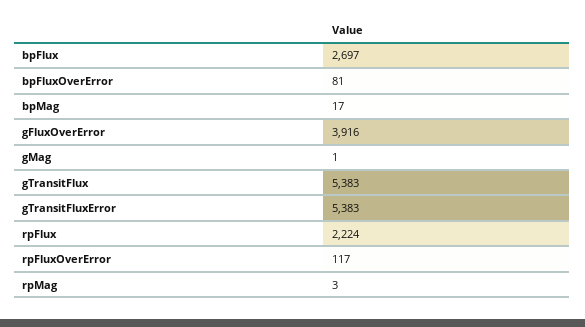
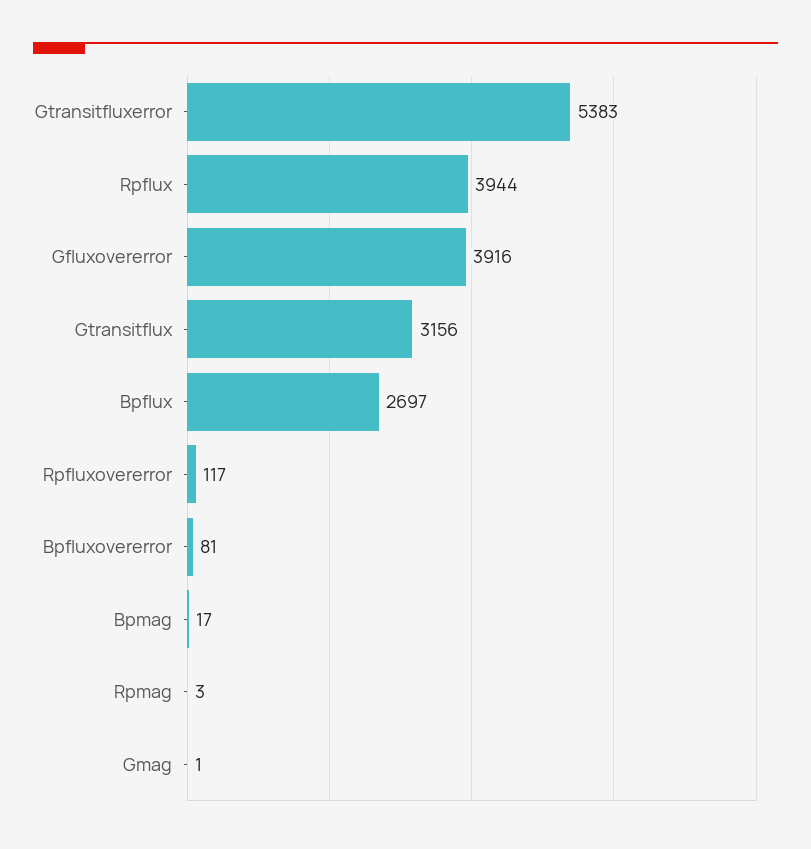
gTransitFlux: 5383 -> 3156
rpFlux: 2224 -> 3944

